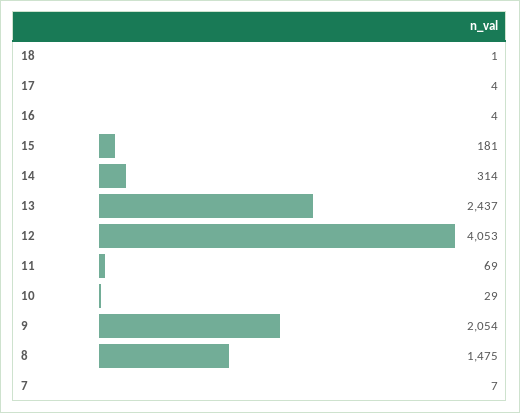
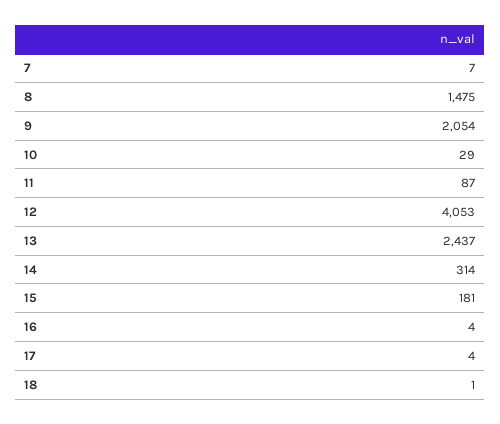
11: 69 -> 87

